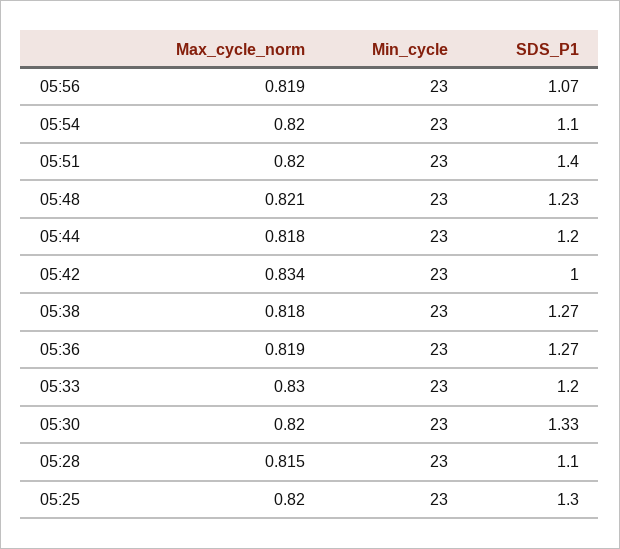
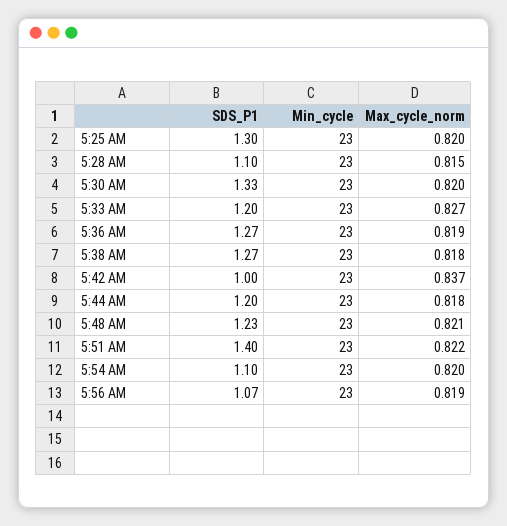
Max_cycle_norm, 05:51: 0.82 -> 0.822
Max_cycle_norm, 05:42: 0.834 -> 0.837
Max_cycle_norm, 05:33: 0.83 -> 0.827

